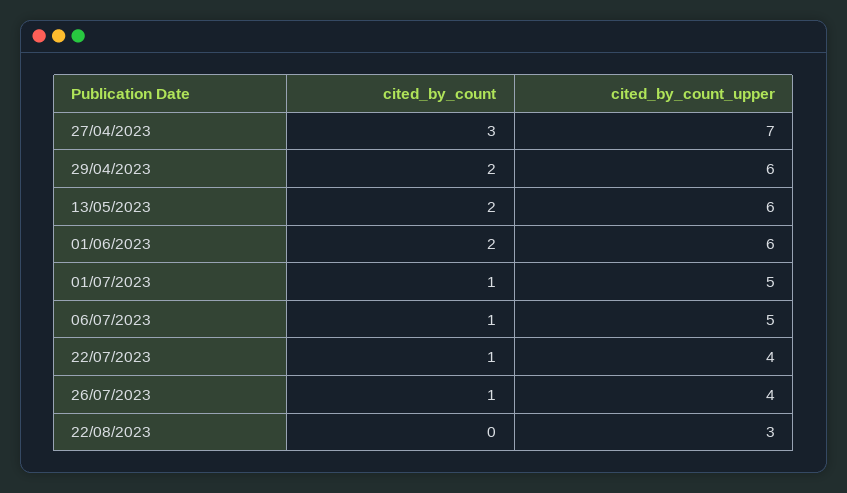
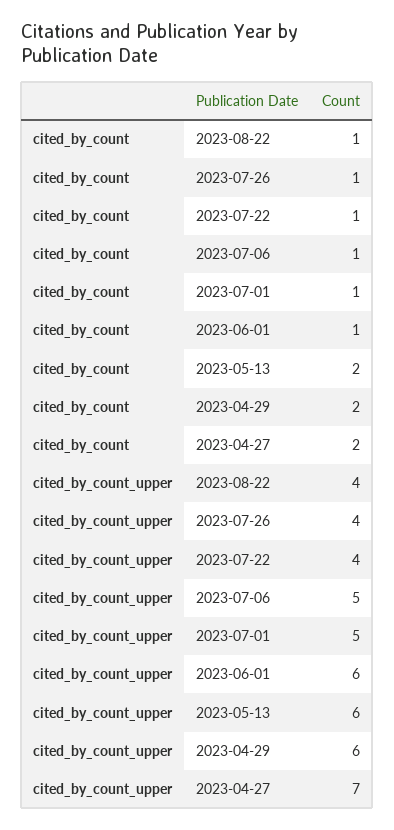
cited_by_count, 27/04/2023: 3 -> 2
cited_by_count, 01/06/2023: 2 -> 1
cited_by_count, 22/08/2023: 0 -> 1
cited_by_count_upper, 22/08/2023: 3 -> 4

